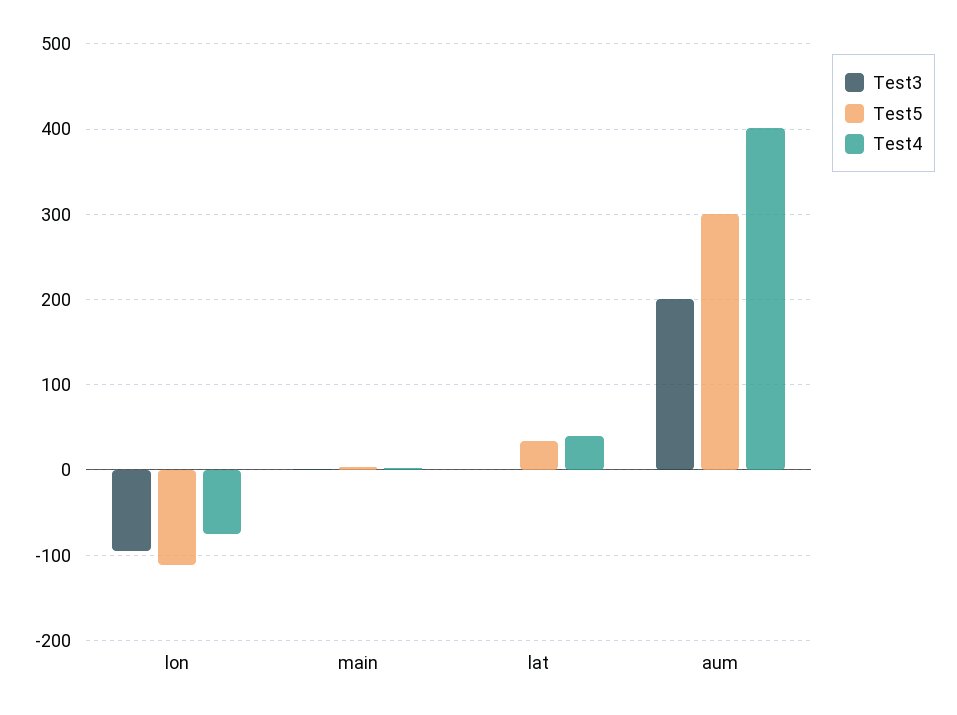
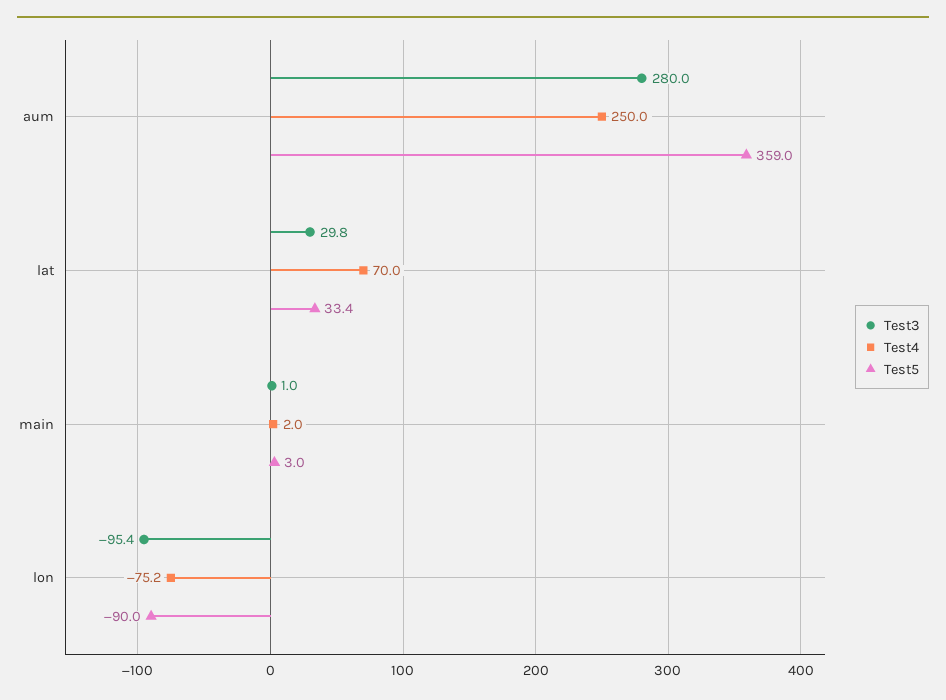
Test5, lon: -110 -> -90
Test3, lat: 0 -> 29.8
Test4, lat: 40 -> 70
Test3, aum: 200 -> 280
Test5, aum: 300 -> 359
Test4, aum: 400 -> 250

